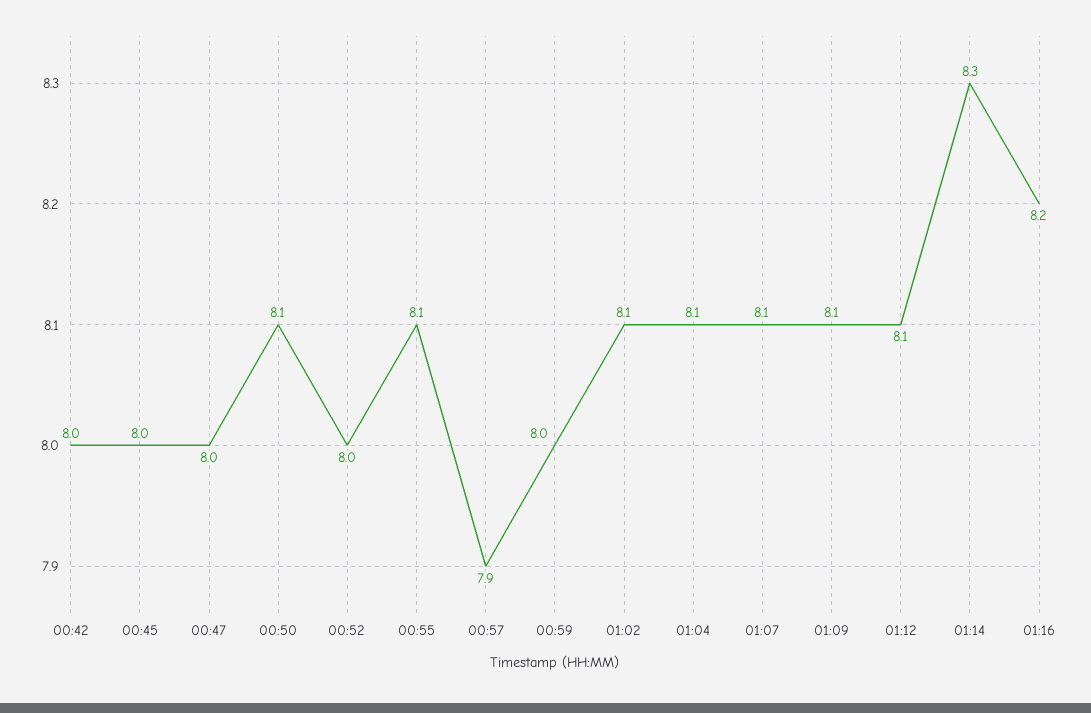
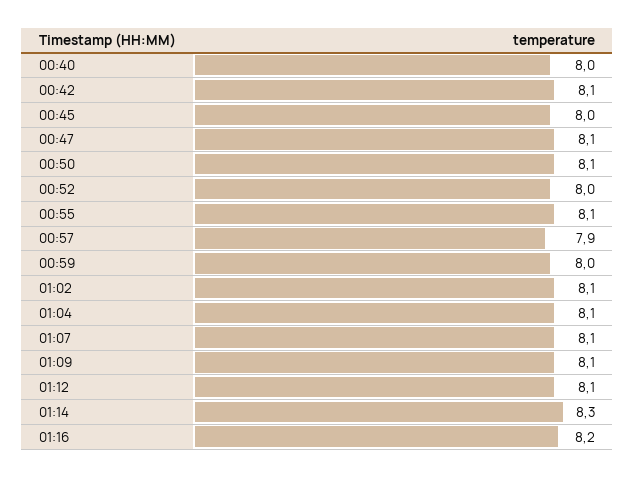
00:42: 8 -> 8.1
00:47: 8 -> 8.1
00:40: none -> 8

